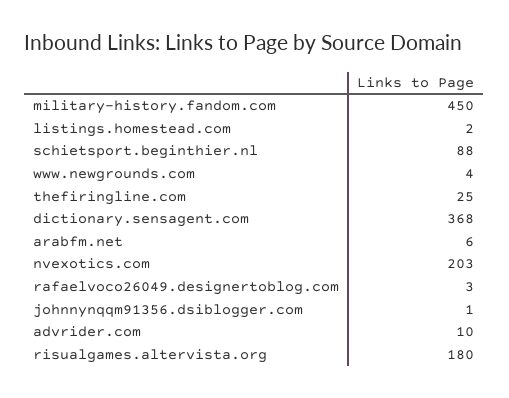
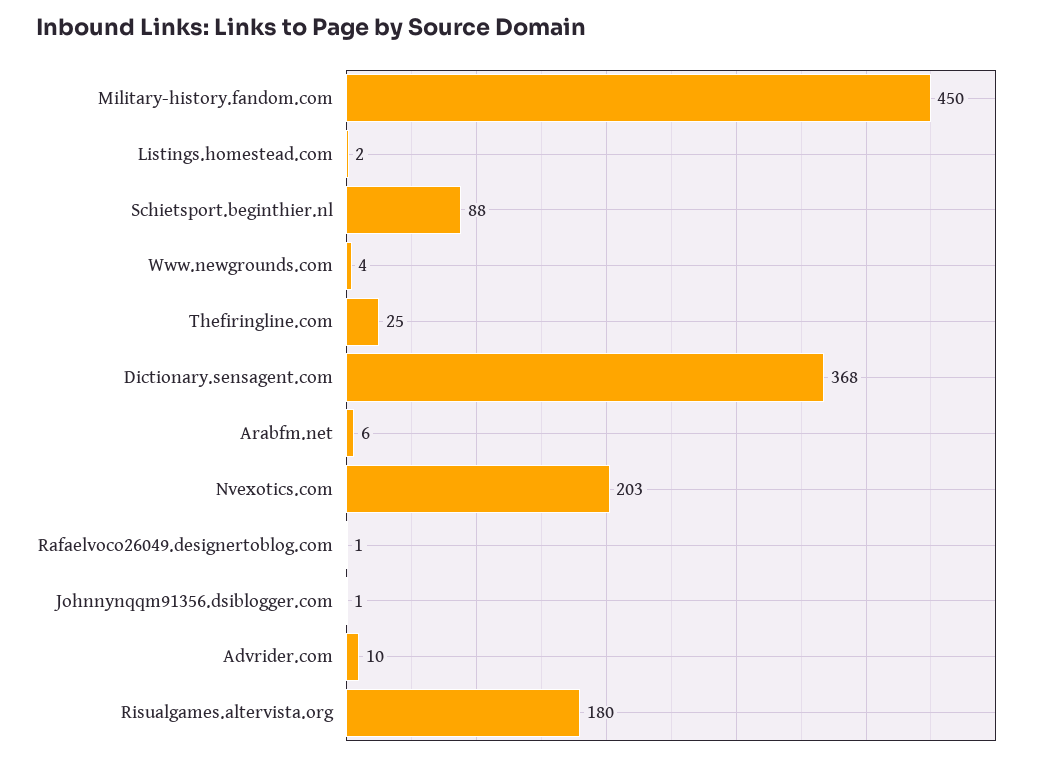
rafaelvoco26049.designertoblog.com: 3 -> 1

